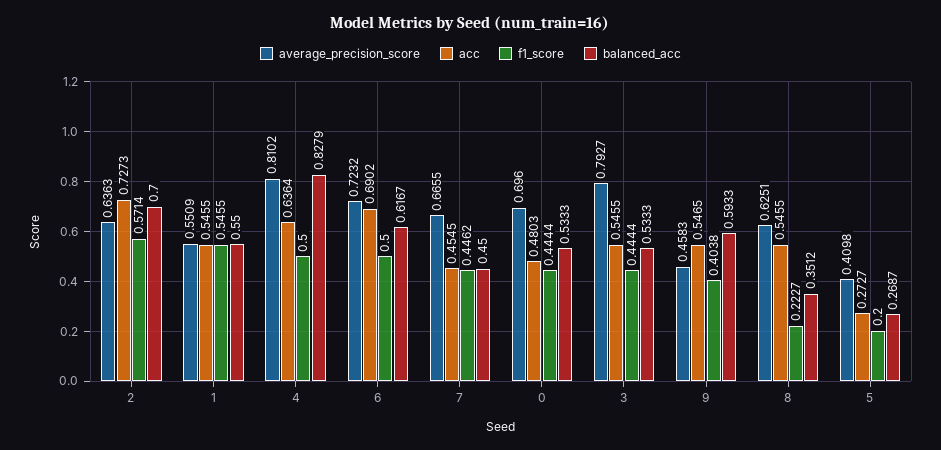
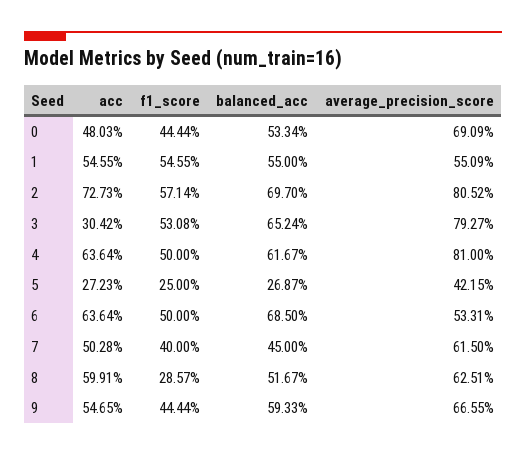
average_precision_score, 2: 0.6363 -> 0.8052
balanced_acc, 2: 0.7 -> 0.697
average_precision_score, 4: 0.8102 -> 0.81
balanced_acc, 4: 0.8279 -> 0.6167
average_precision_score, 6: 0.7232 -> 0.5331
acc, 6: 0.6902 -> 0.6364
balanced_acc, 6: 0.6167 -> 0.685
average_precision_score, 7: 0.6655 -> 0.615
acc, 7: 0.4545 -> 0.5028
f1_score, 7: 0.4462 -> 0.4
average_precision_score, 0: 0.696 -> 0.6909
balanced_acc, 0: 0.5333 -> 0.5334
acc, 3: 0.5455 -> 0.3042
f1_score, 3: 0.4444 -> 0.5308
balanced_acc, 3: 0.5333 -> 0.6524
average_precision_score, 9: 0.4583 -> 0.6655
f1_score, 9: 0.4038 -> 0.4444
acc, 8: 0.5455 -> 0.5991
f1_score, 8: 0.2227 -> 0.2857
balanced_acc, 8: 0.3512 -> 0.5167
average_precision_score, 5: 0.4098 -> 0.4215
acc, 5: 0.2727 -> 0.2723
f1_score, 5: 0.2 -> 0.25

